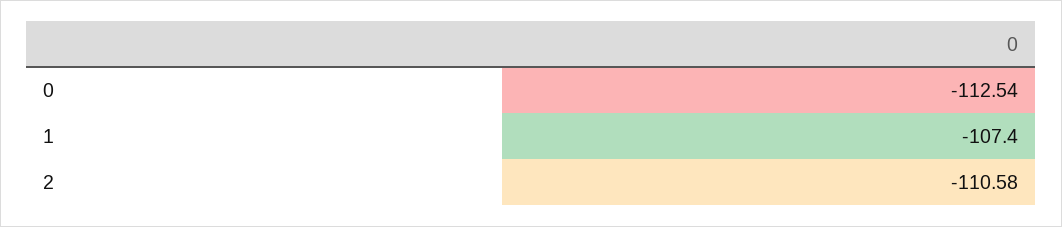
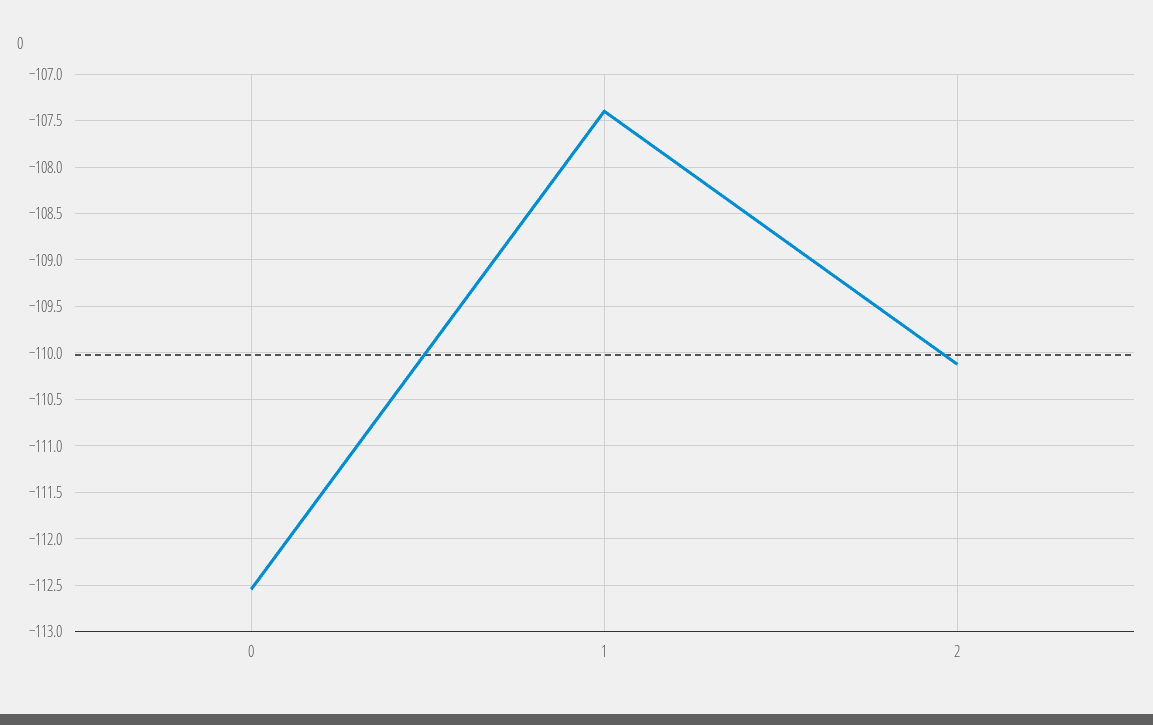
2: -110.58 -> -110.1

